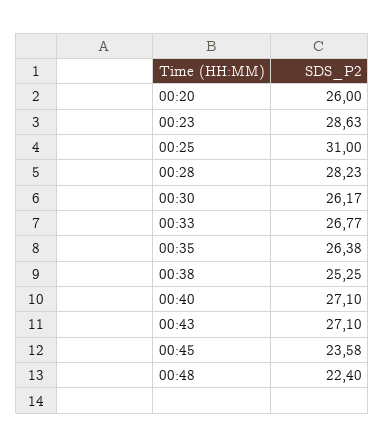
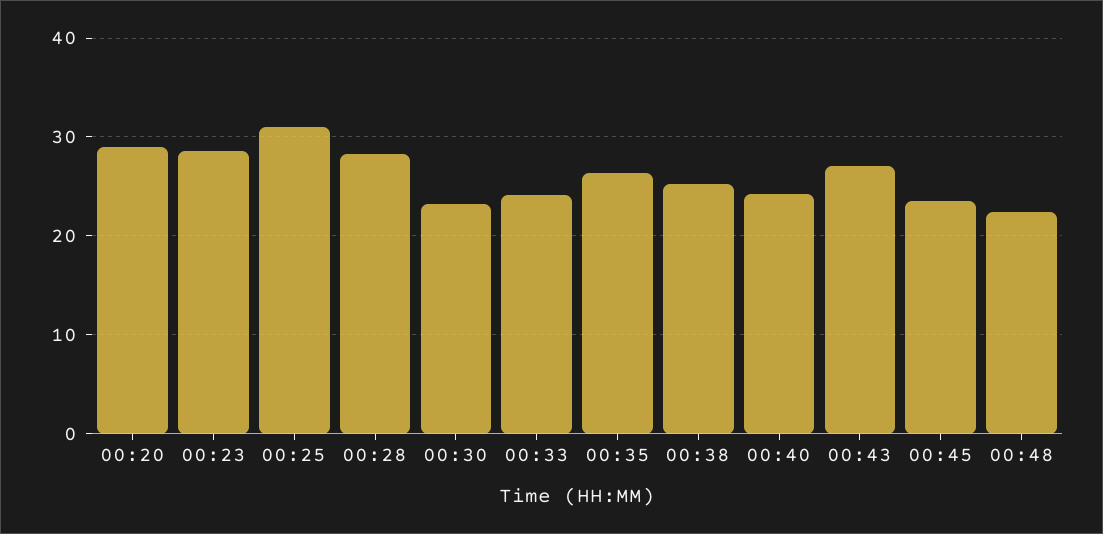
00:20: 26 -> 29
00:30: 26.17 -> 23
00:33: 26.77 -> 24
00:40: 27.1 -> 24

